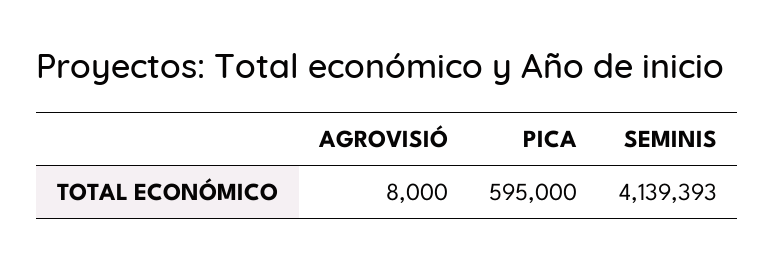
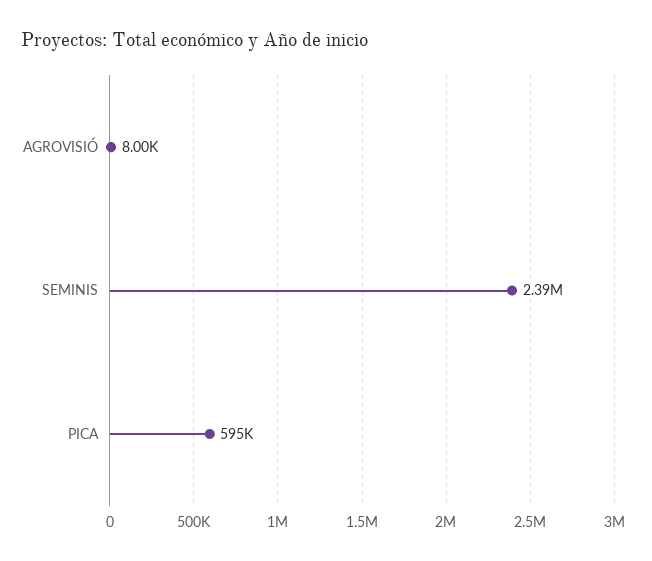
SEMINIS: 4139393 -> 2390000

